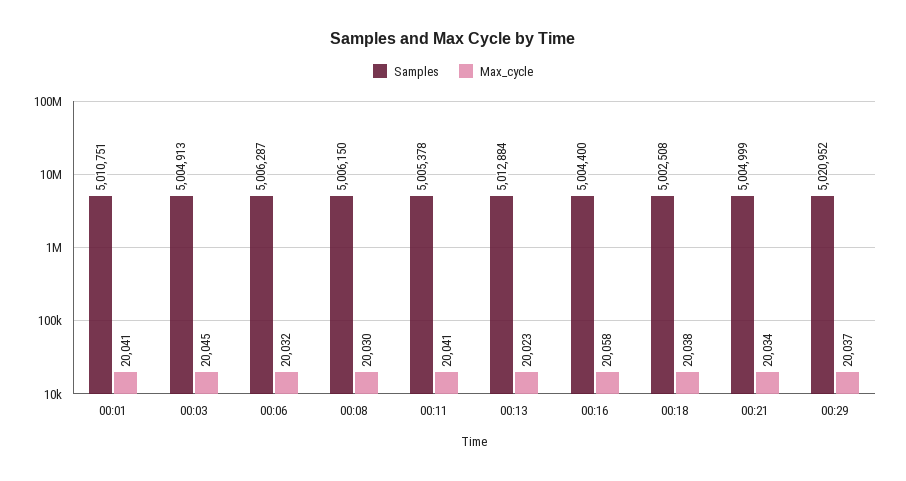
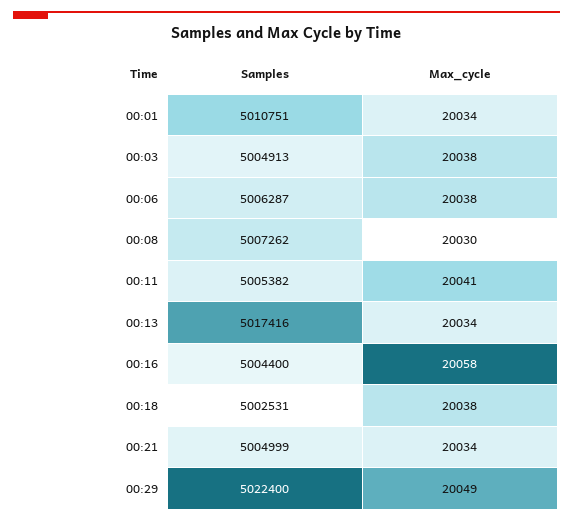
Max_cycle, 00:01: 20041 -> 20034
Max_cycle, 00:03: 20045 -> 20038
Max_cycle, 00:06: 20032 -> 20038
Samples, 00:08: 5006150 -> 5007262
Samples, 00:11: 5005378 -> 5005382
Samples, 00:13: 5012884 -> 5017416
Max_cycle, 00:13: 20023 -> 20034
Samples, 00:18: 5002508 -> 5002531
Samples, 00:29: 5020952 -> 5022400
Max_cycle, 00:29: 20037 -> 20049

